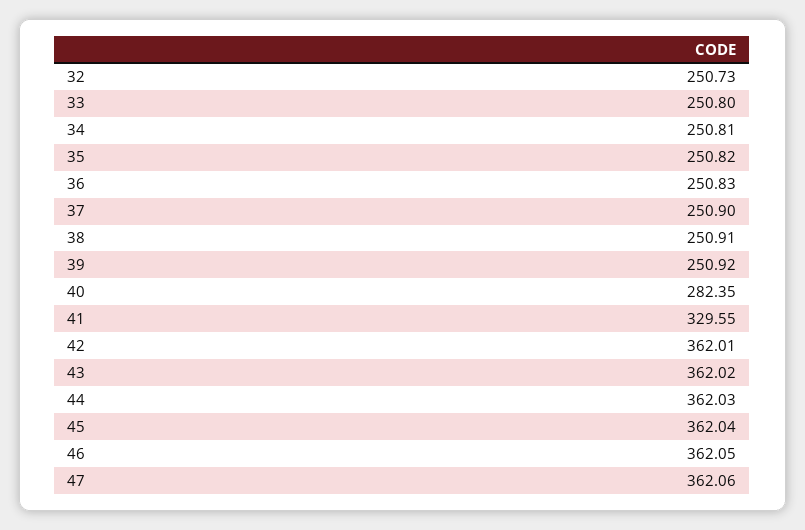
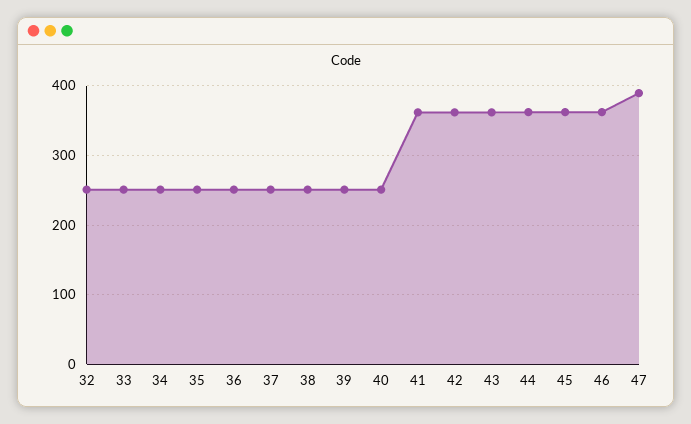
40: 282.35 -> 250
41: 329.55 -> 360
47: 362.06 -> 390

